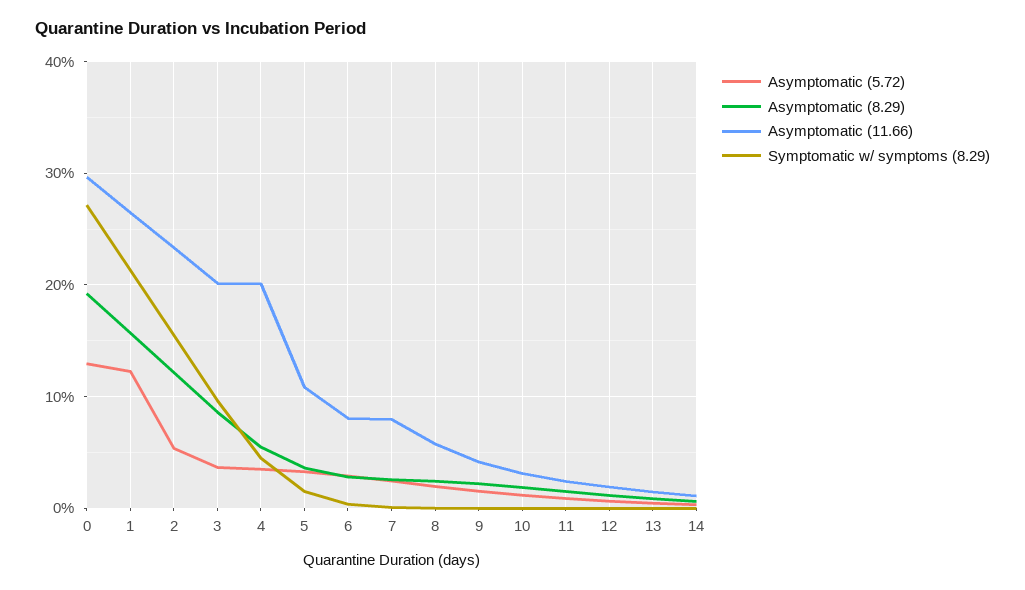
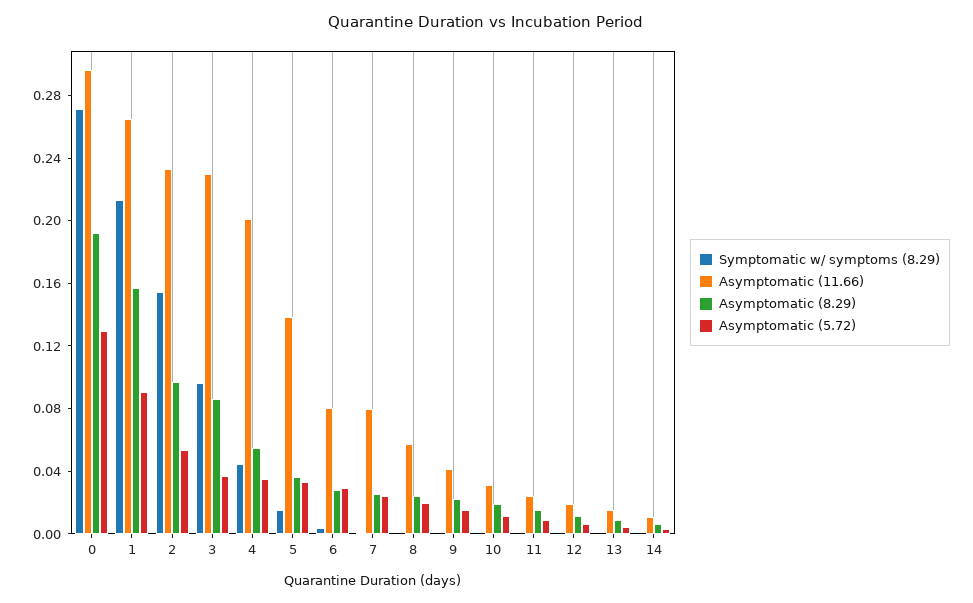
Asymptomatic (5.72), 1: 0.12 -> 0.09
Asymptomatic (8.29), 2: 0.12 -> 0.1
Asymptomatic (11.66), 3: 0.2 -> 0.23
Asymptomatic (11.66), 5: 0.11 -> 0.14

